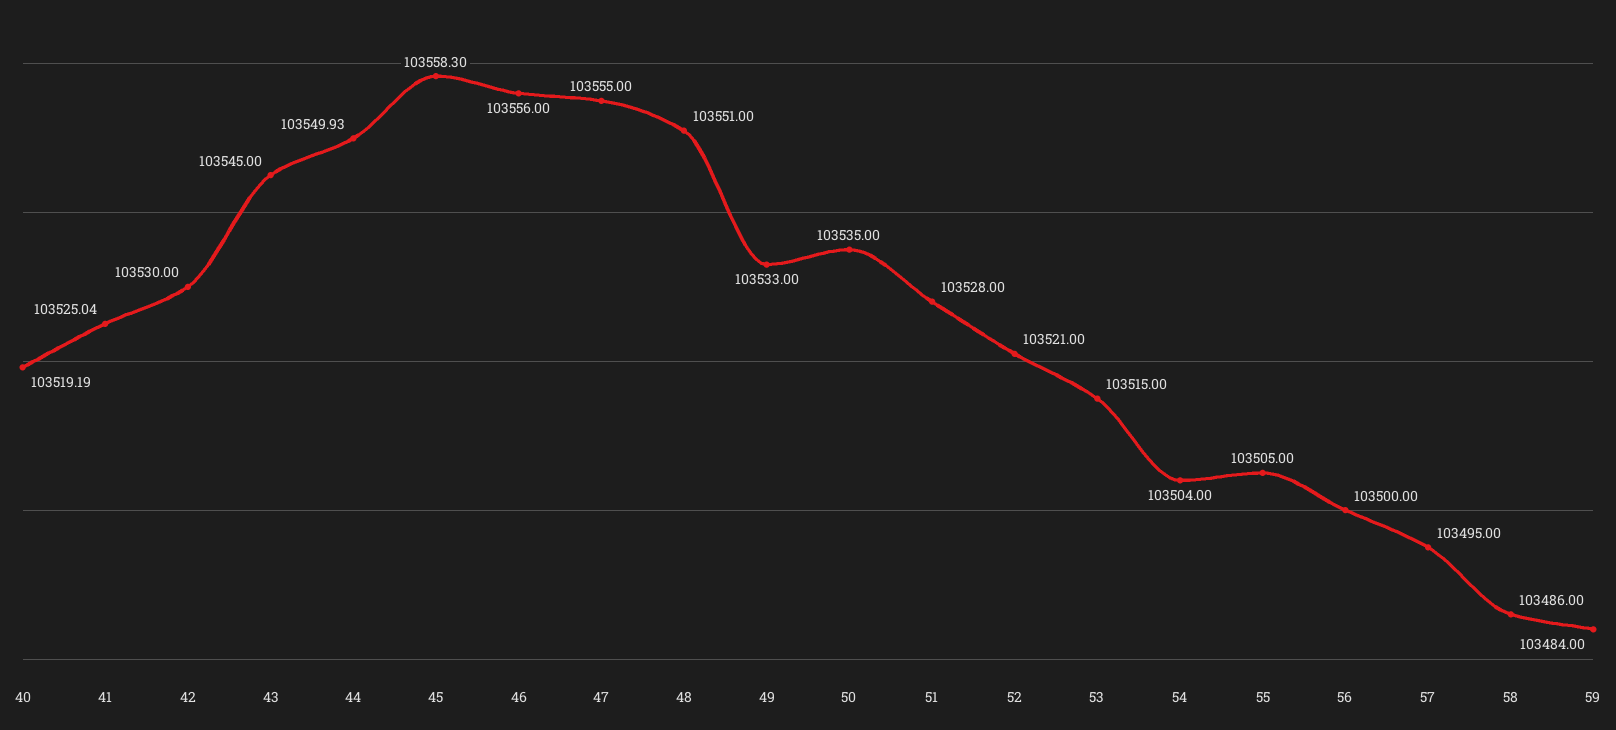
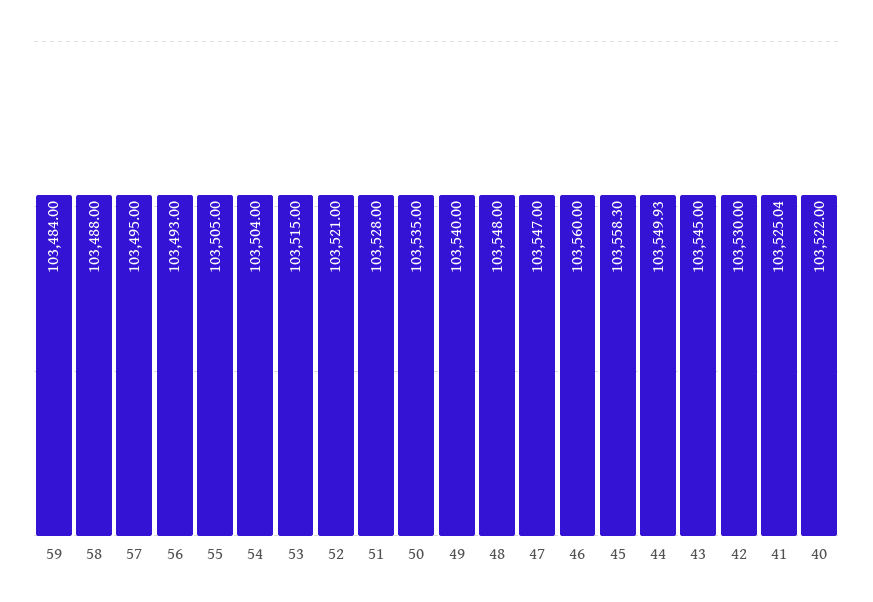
40: 103519.19 -> 103522
46: 103556 -> 103560
47: 103555 -> 103547
48: 103551 -> 103548
49: 103533 -> 103540
56: 103500 -> 103493
58: 103486 -> 103488

